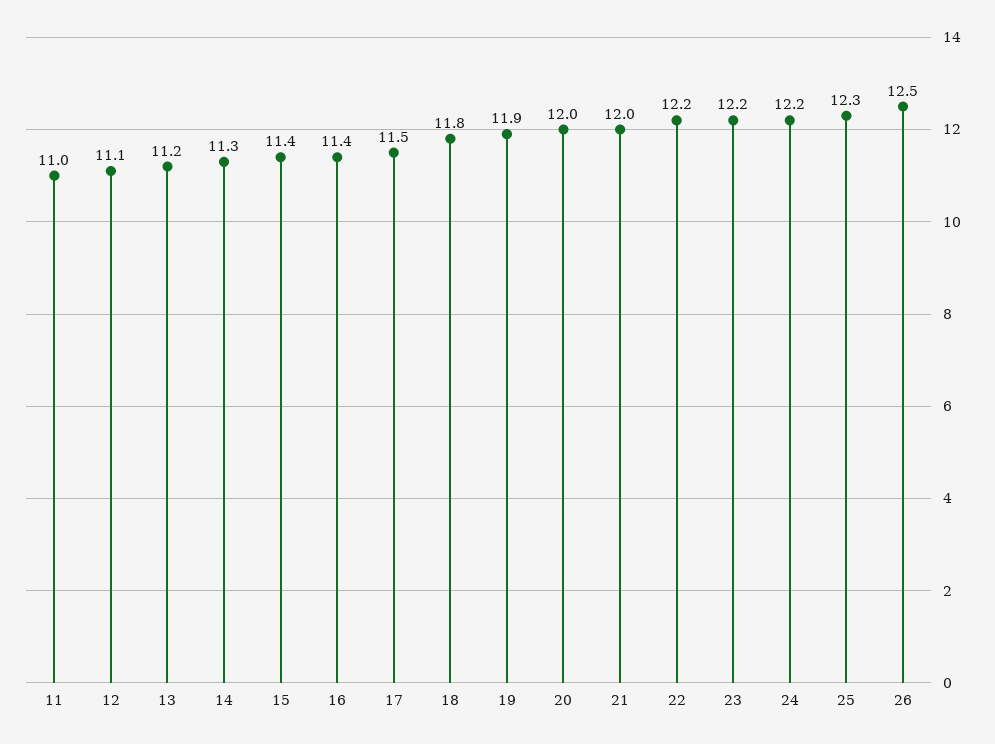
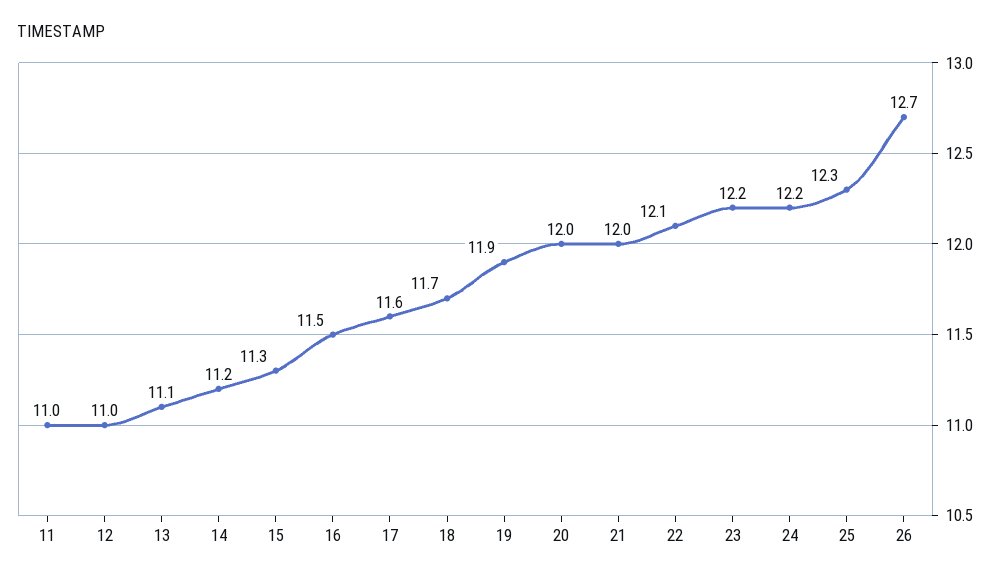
12: 11.1 -> 11
13: 11.2 -> 11.1
14: 11.3 -> 11.2
15: 11.4 -> 11.3
16: 11.4 -> 11.5
17: 11.5 -> 11.6
18: 11.8 -> 11.7
22: 12.2 -> 12.1
26: 12.5 -> 12.7

